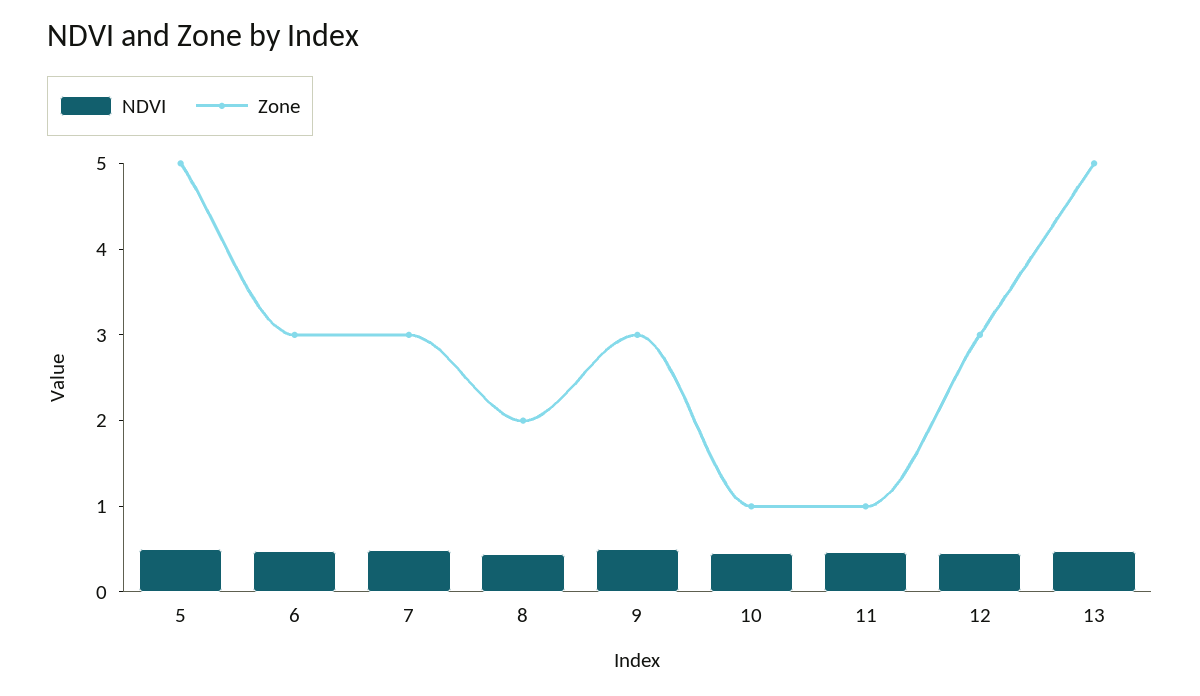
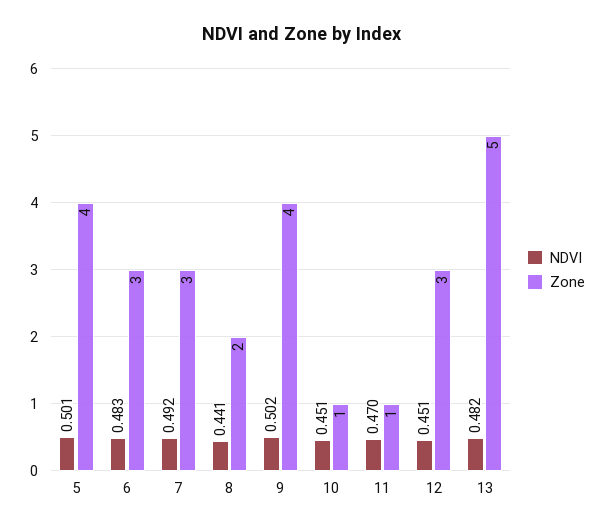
Zone, 5: 5 -> 4
Zone, 9: 3 -> 4

